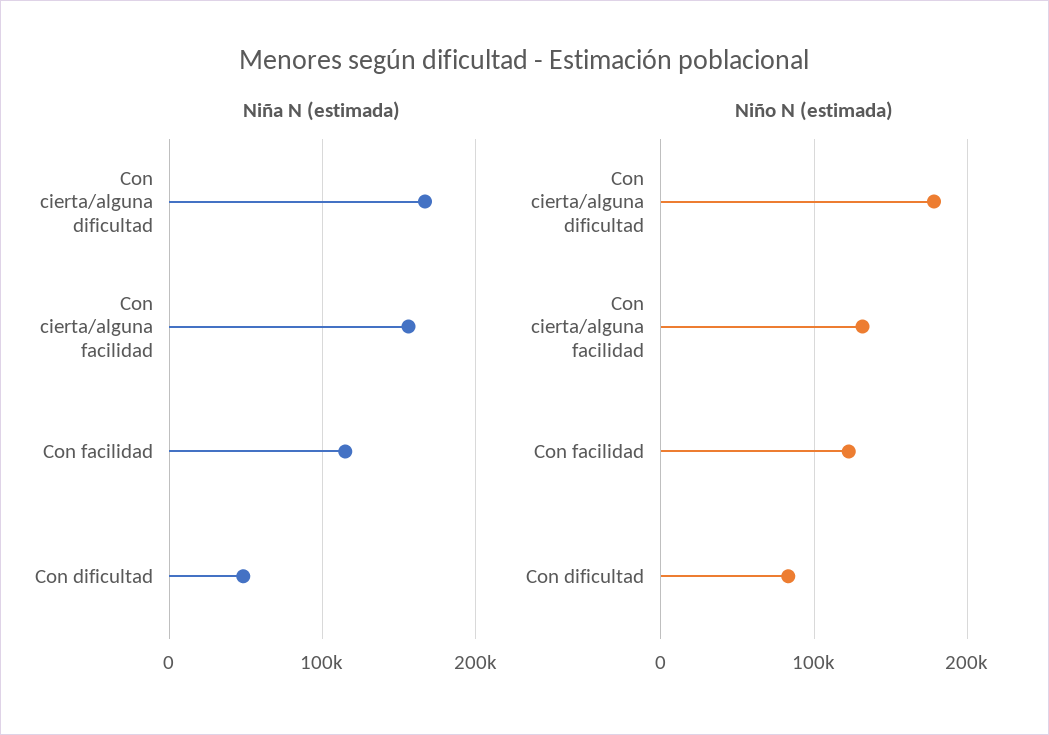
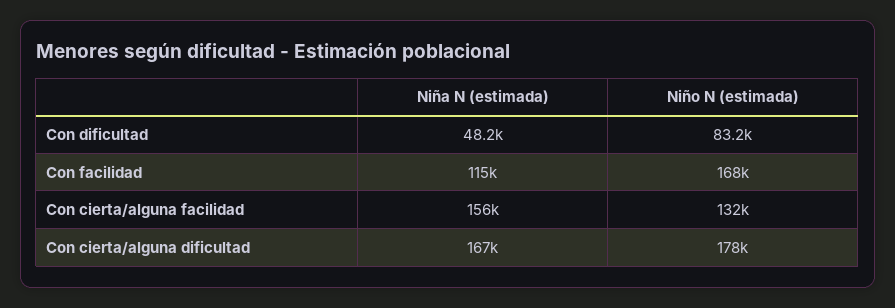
Niño N (estimada), Con facilidad: 120000 -> 168000

